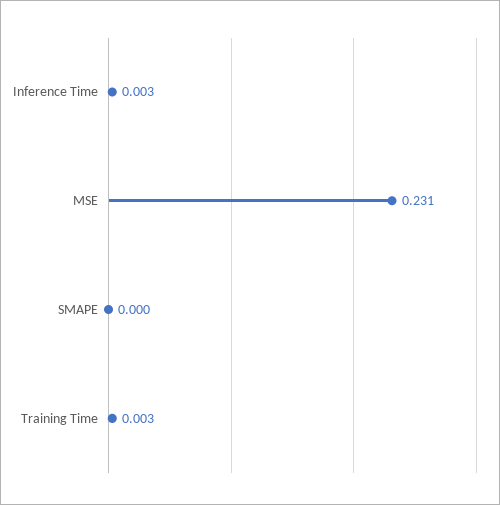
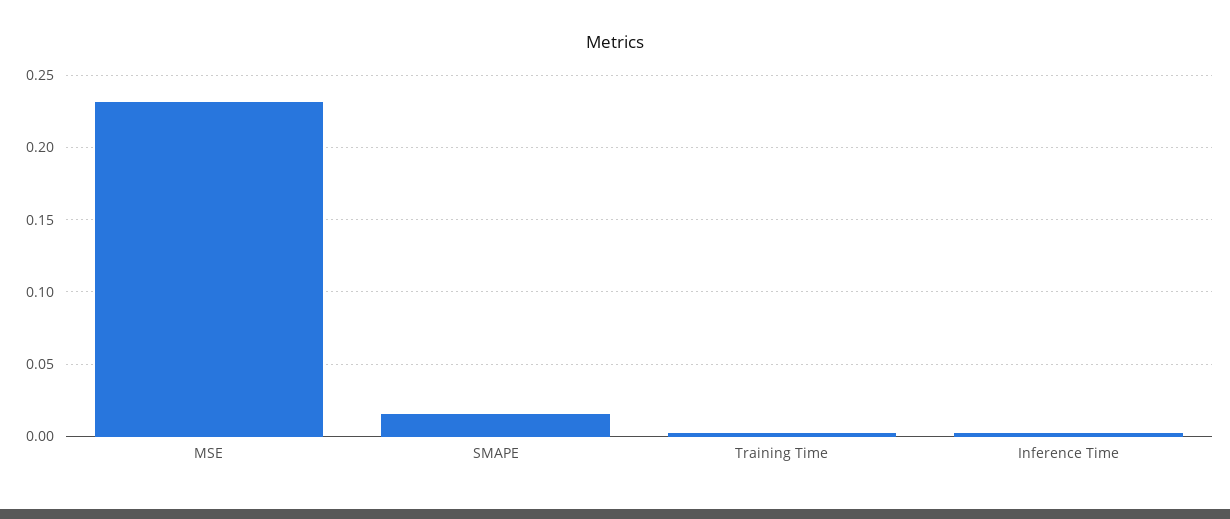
SMAPE: 0 -> 0.015

